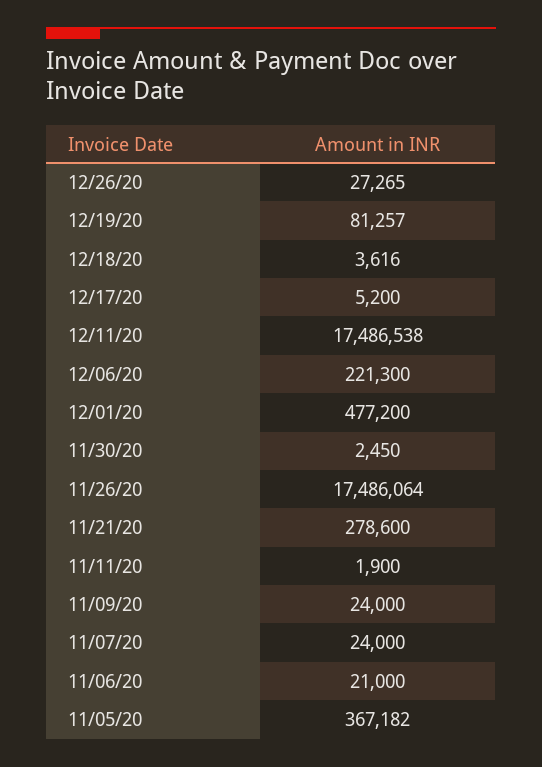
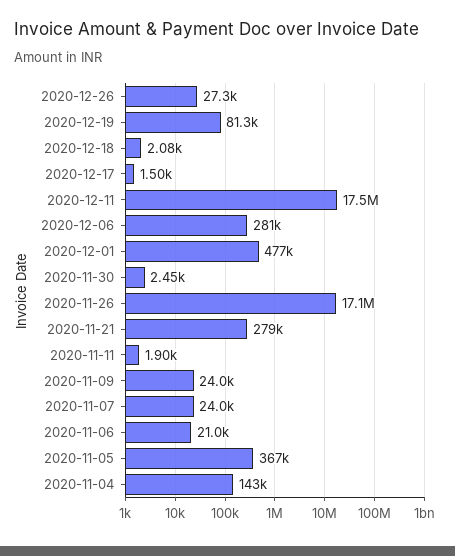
12/18/20: 3616 -> 2080
12/17/20: 5200 -> 1500
12/06/20: 221300 -> 281000
11/26/20: 17486064 -> 17100000
2020-11-04: none -> 143000

